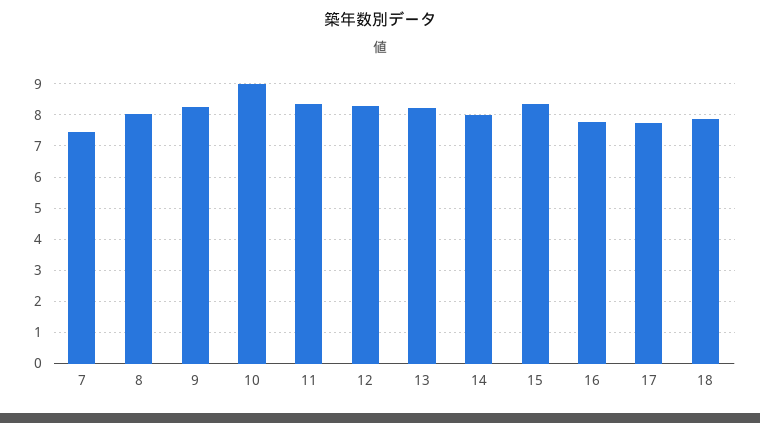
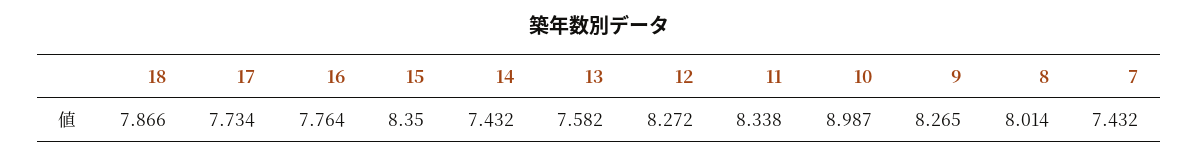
13: 8.2 -> 7.582
14: 8 -> 7.432

